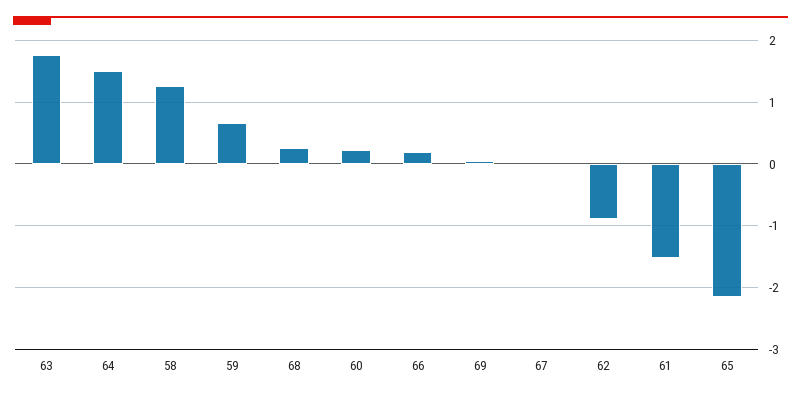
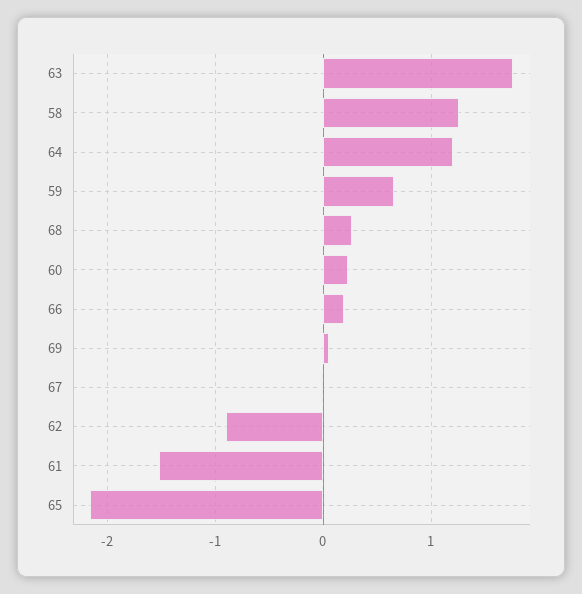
64: 1.5 -> 1.2

